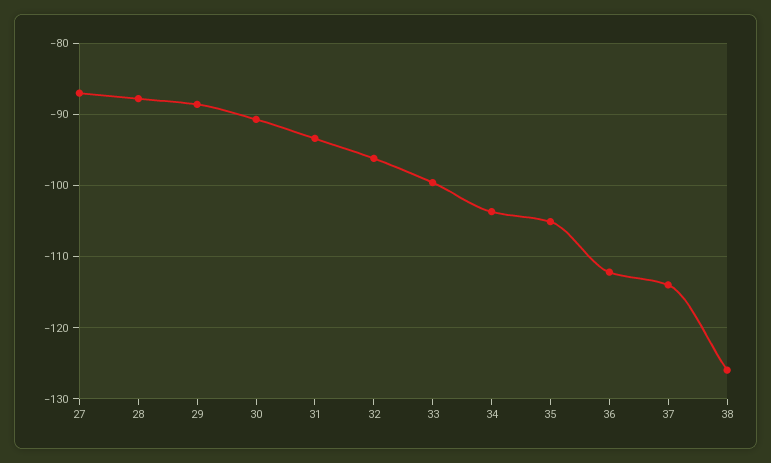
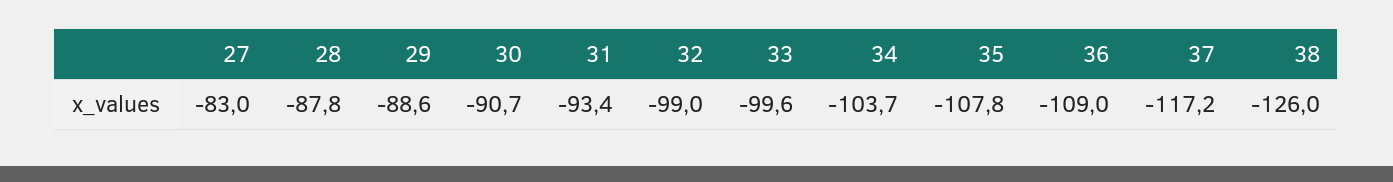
27: -87 -> -83
32: -96 -> -99
35: -105 -> -107.8
36: -112 -> -109
37: -114 -> -117.2

